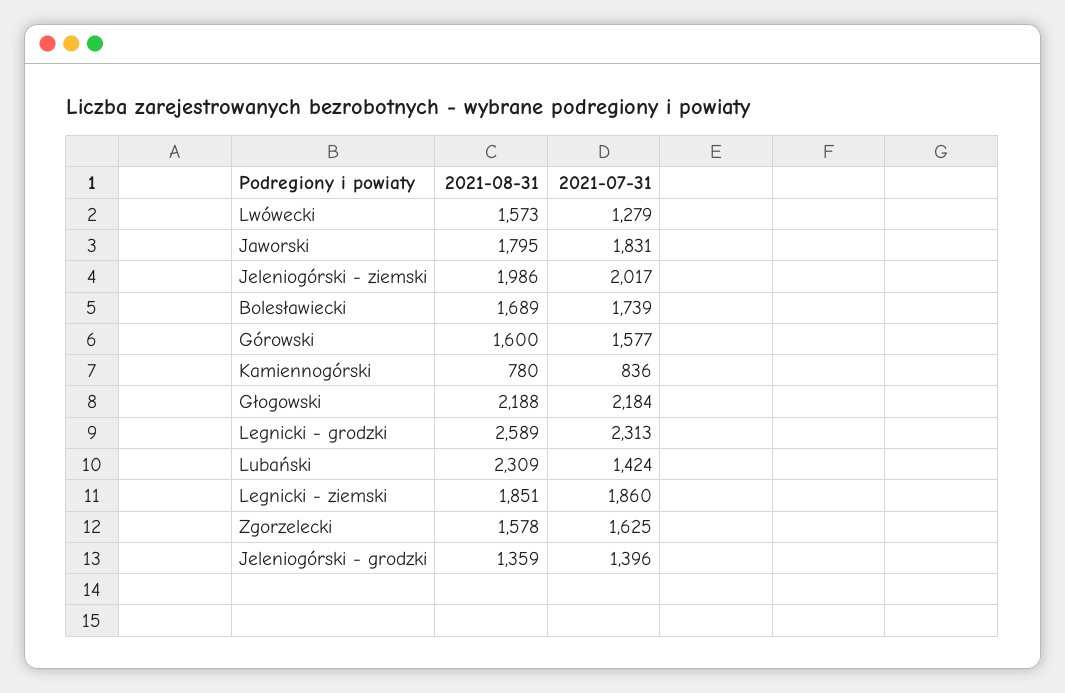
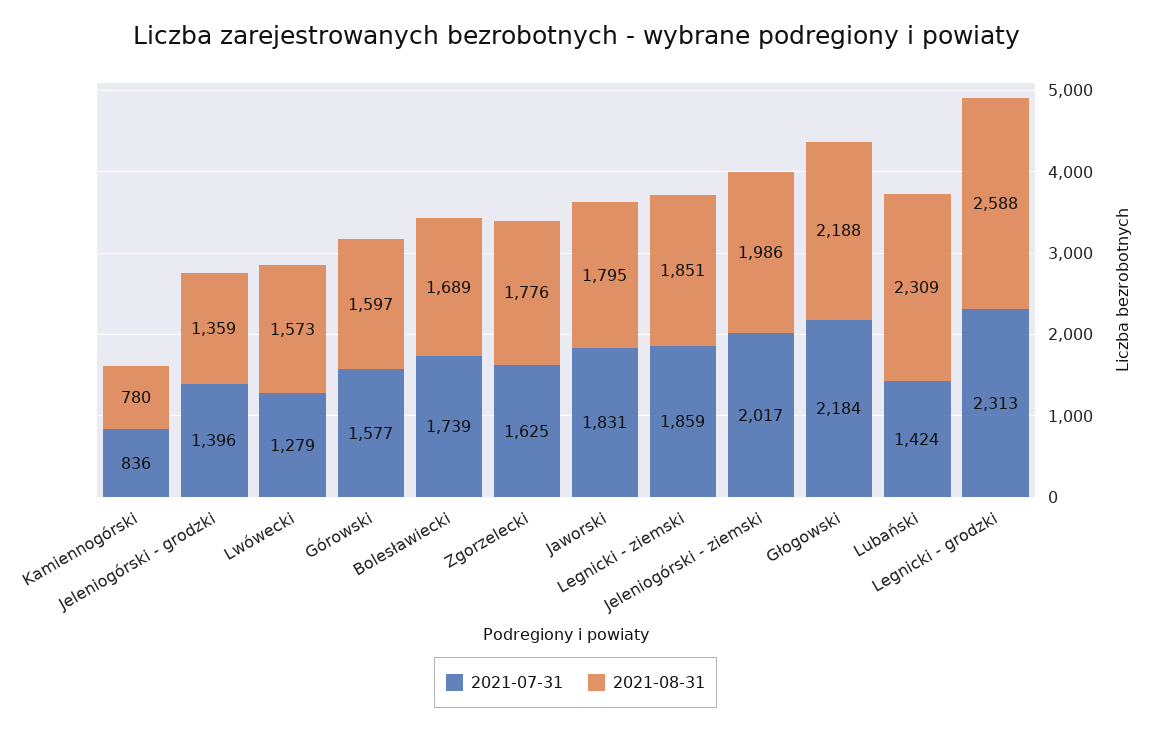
2021-08-31, Górowski: 1600 -> 1597
2021-08-31, Legnicki - grodzki: 2589 -> 2588
2021-07-31, Legnicki - ziemski: 1860 -> 1859
2021-08-31, Zgorzelecki: 1578 -> 1776

